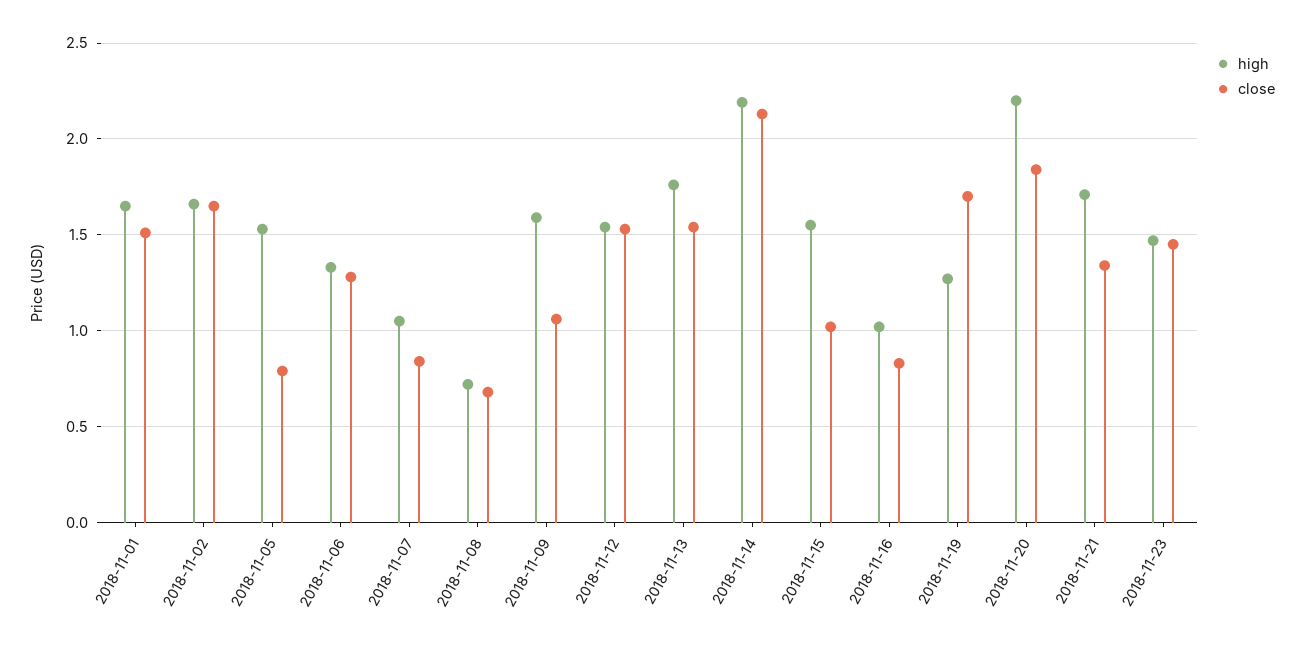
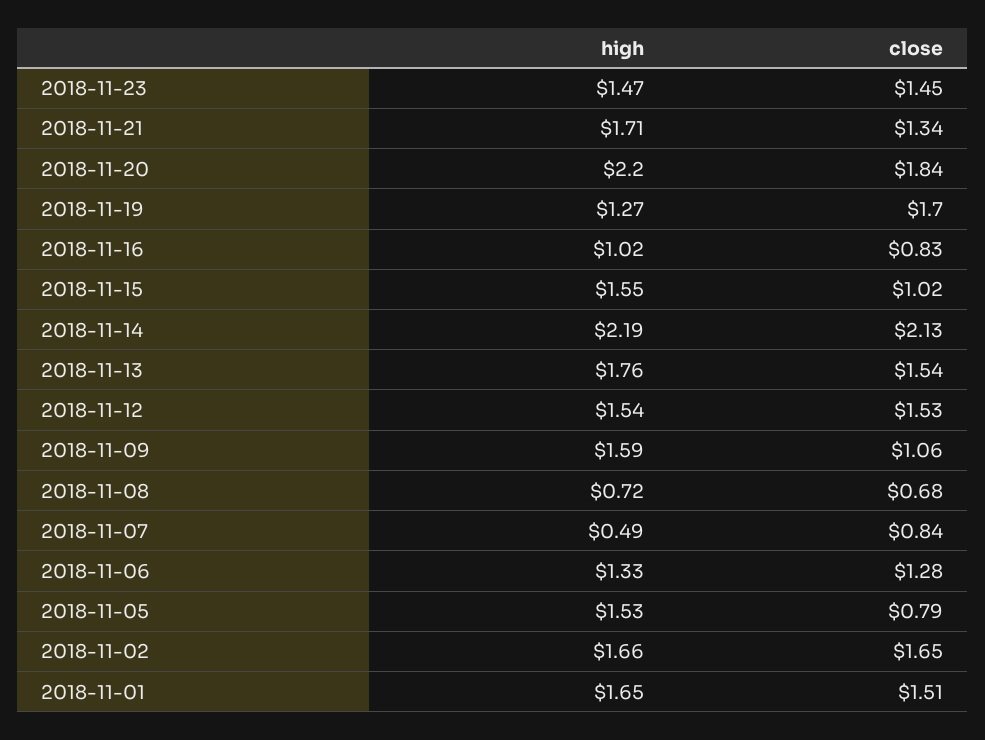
high, 2018-11-07: 1.05 -> 0.49

